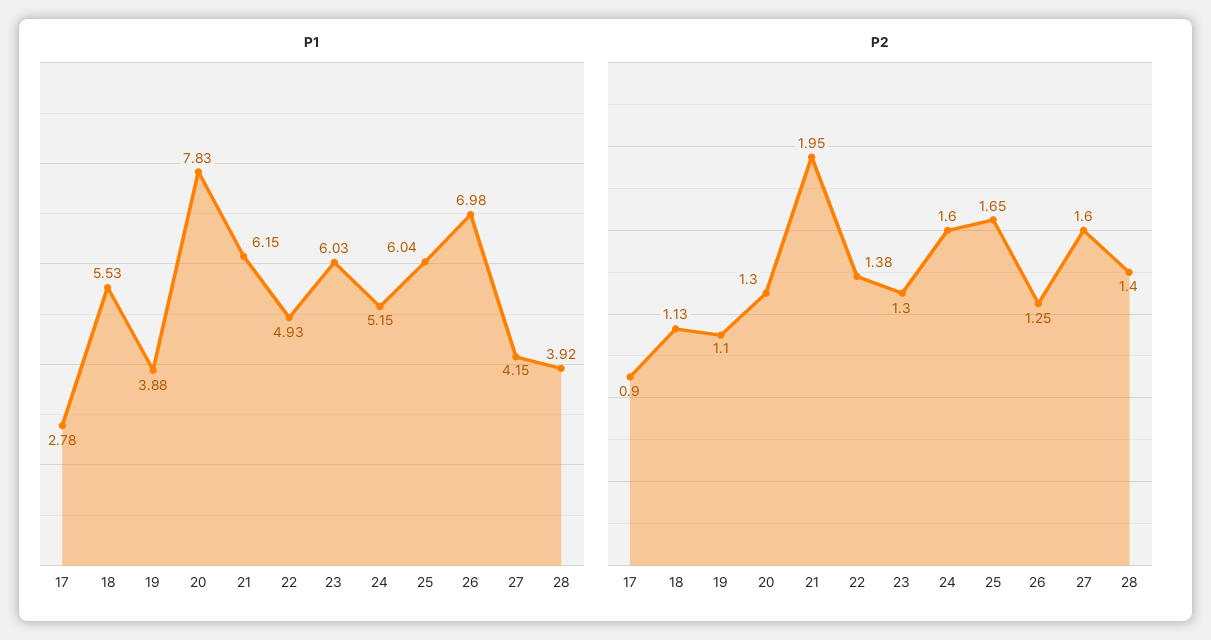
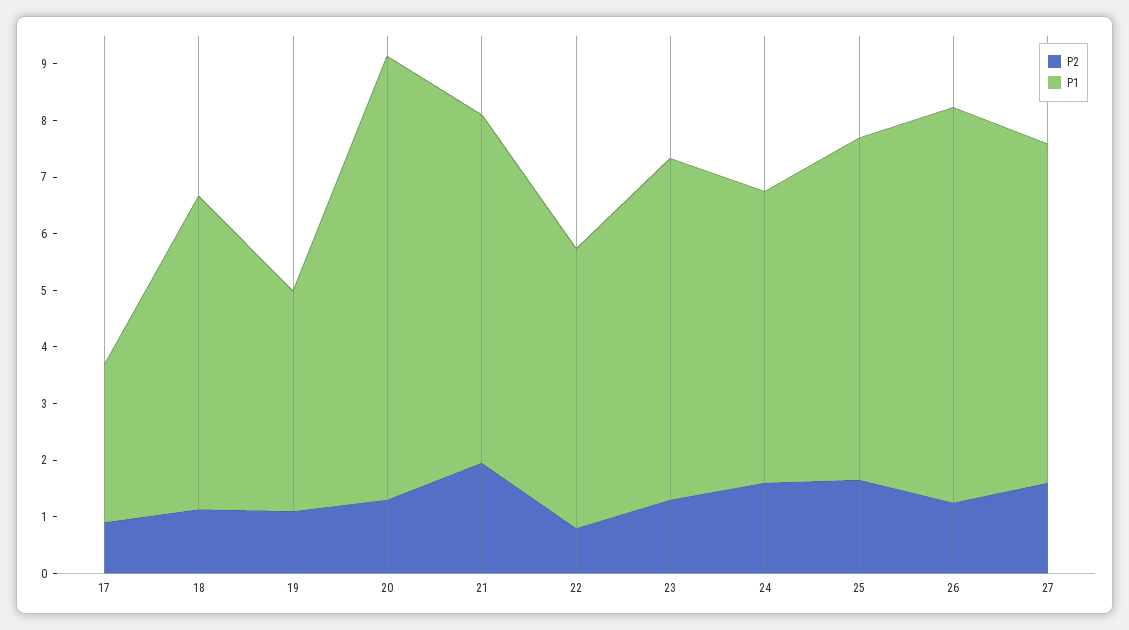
P1, 27: 4.15 -> 6
P1, 28: 3.92 -> none
P2, 22: 1.38 -> 0.8
P2, 28: 1.4 -> none

